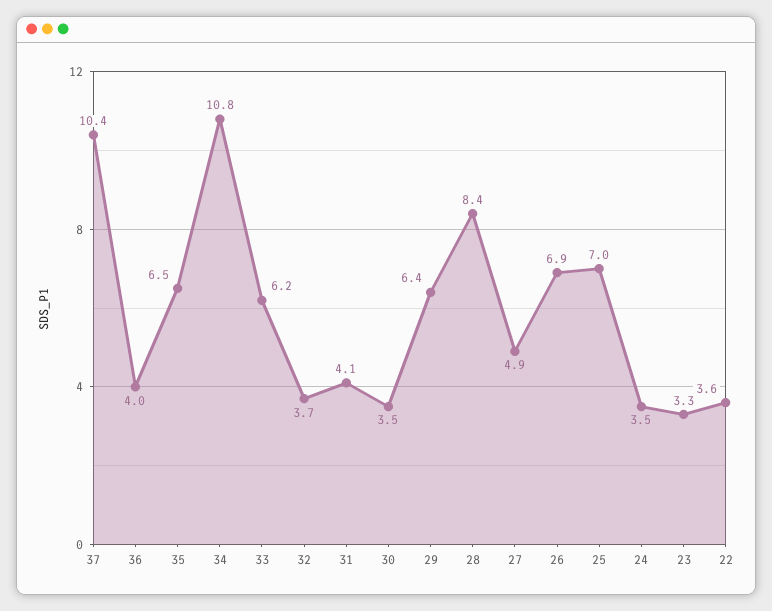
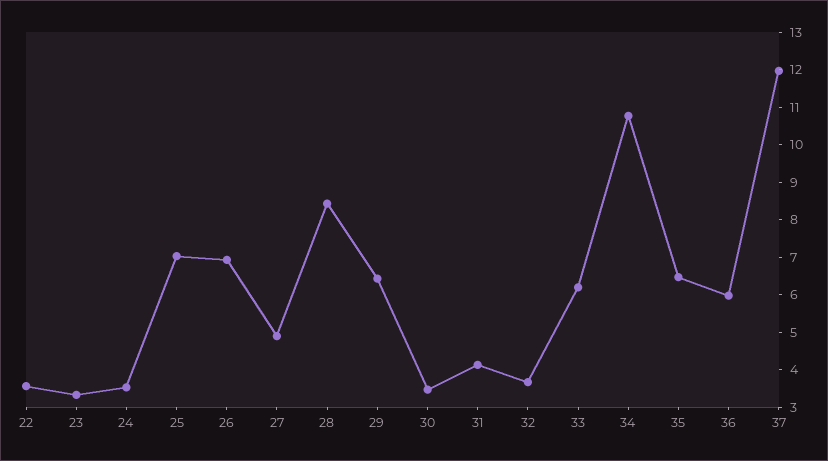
37: 10.4 -> 12
36: 4 -> 6

